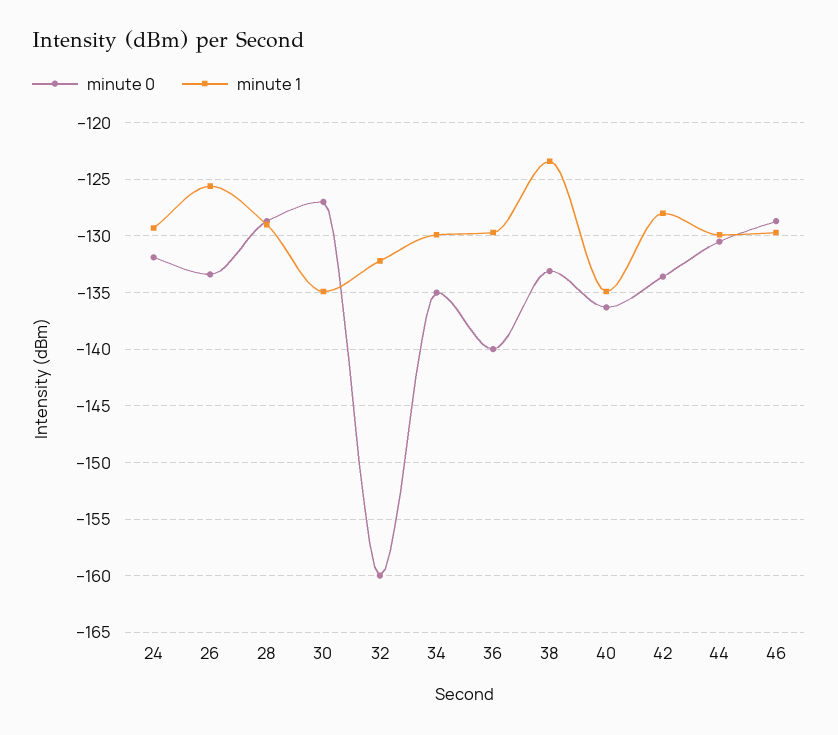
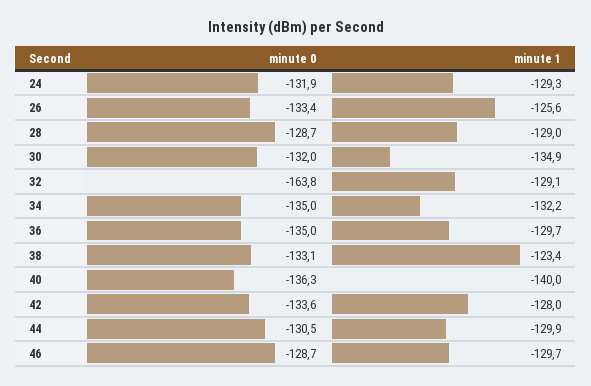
minute 0, 30: -127 -> -132
minute 0, 32: -160 -> -163.8
minute 1, 32: -132 -> -129.1
minute 1, 34: -130 -> -132.2
minute 0, 36: -140 -> -135
minute 1, 40: -135 -> -140

